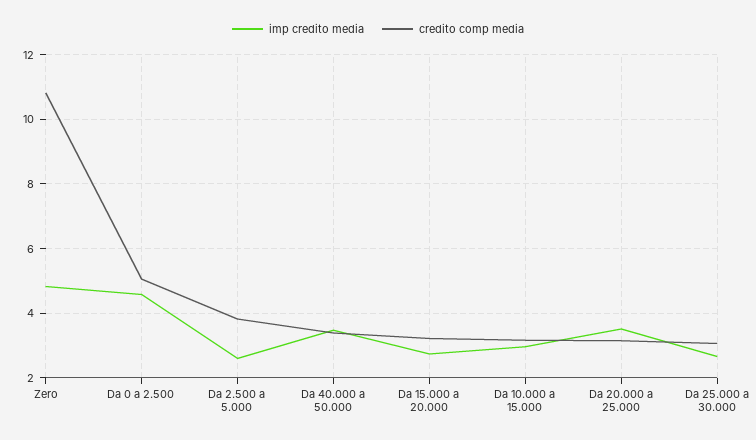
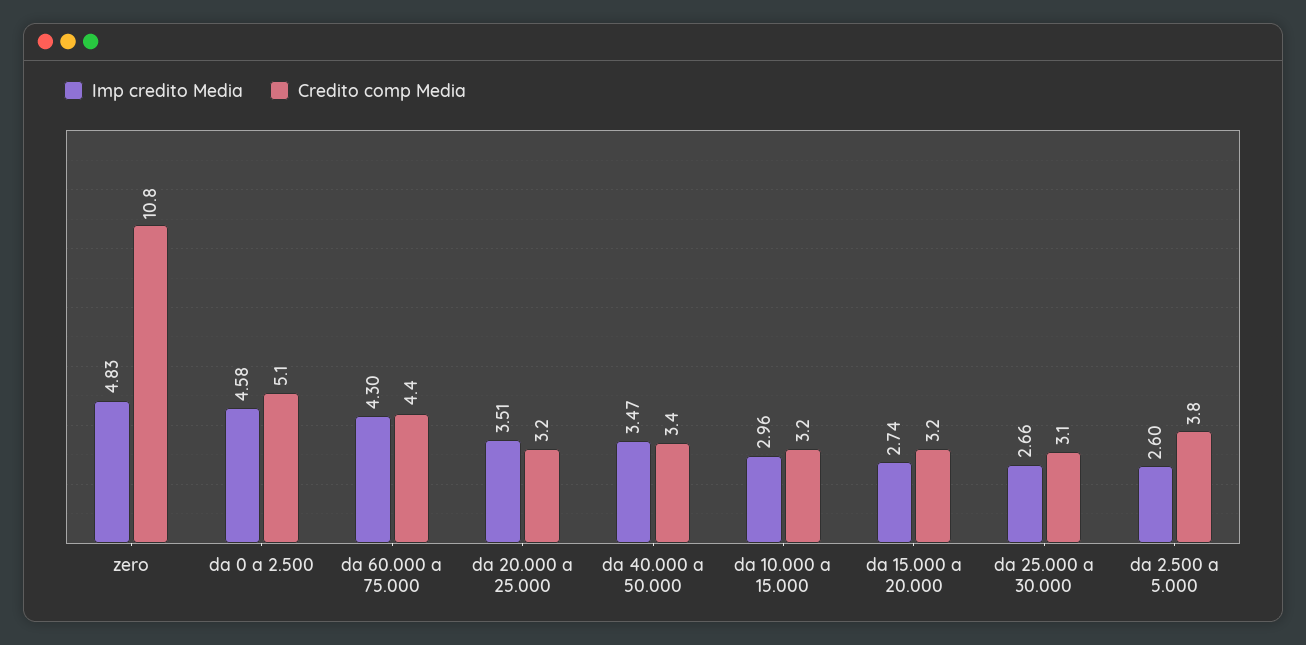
imp credito media, da 60.000 a 75.000: none -> 4.3
credito comp media, da 60.000 a 75.000: none -> 4.4

